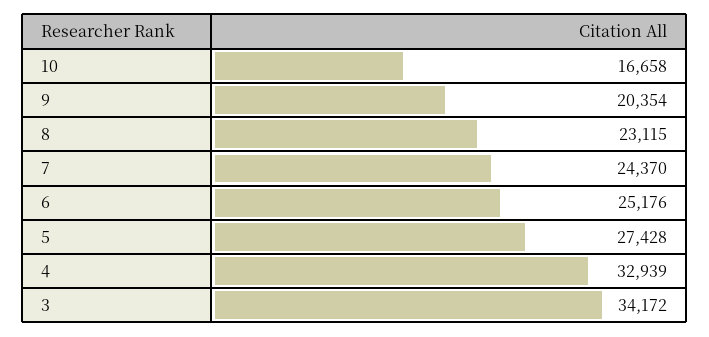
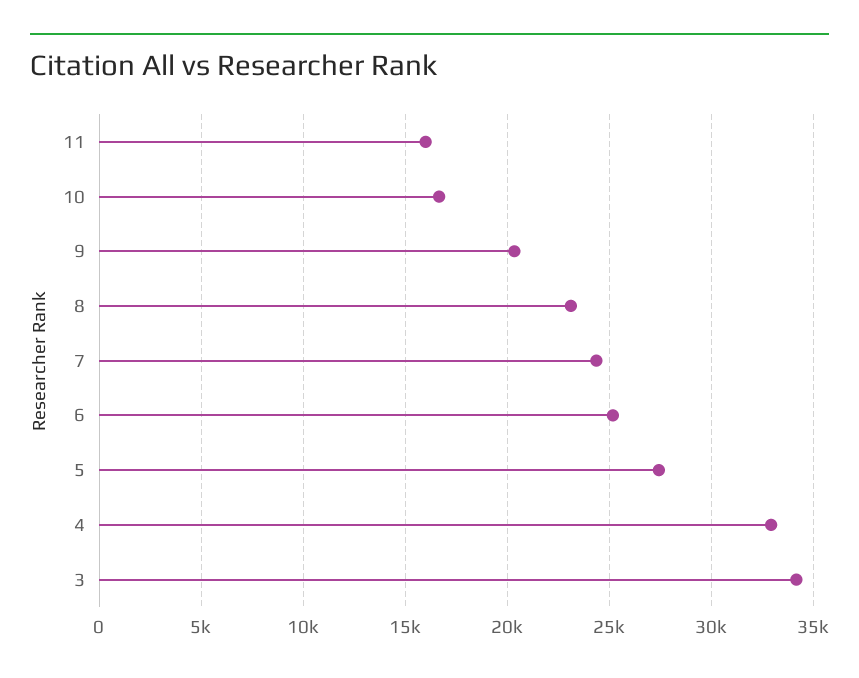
11: none -> 16000

